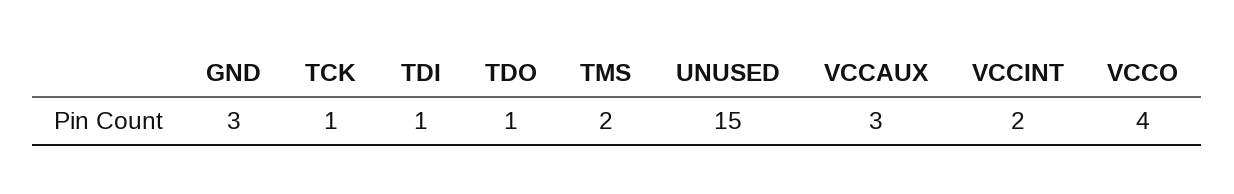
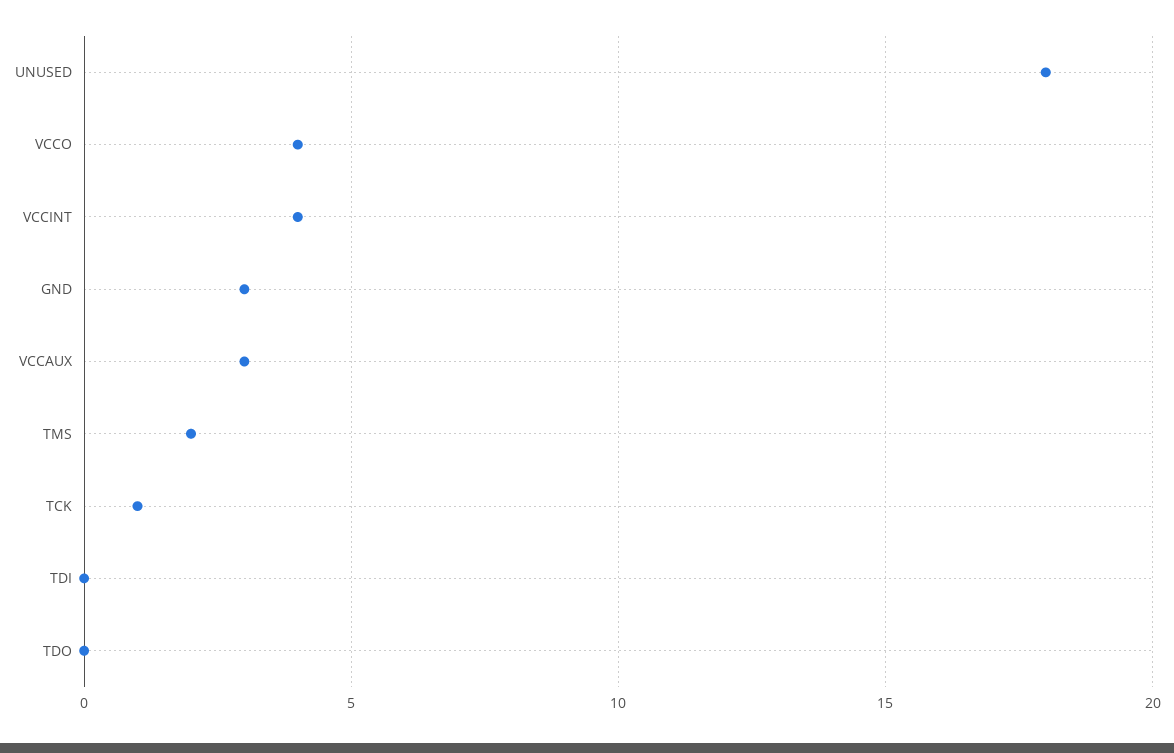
TDI: 1 -> 0
TDO: 1 -> 0
UNUSED: 15 -> 18
VCCINT: 2 -> 4

